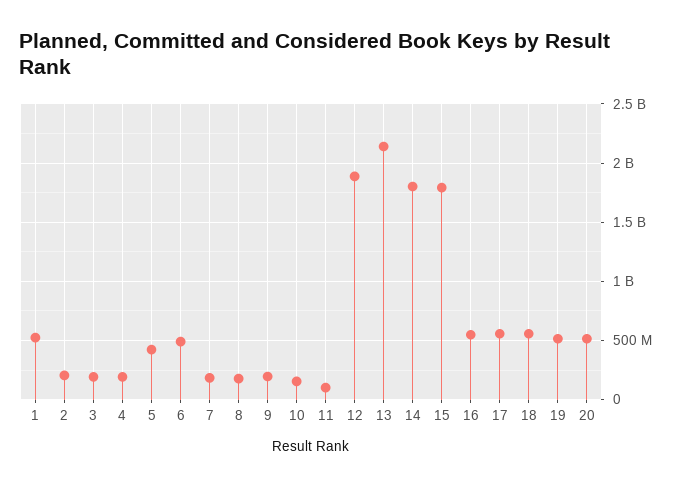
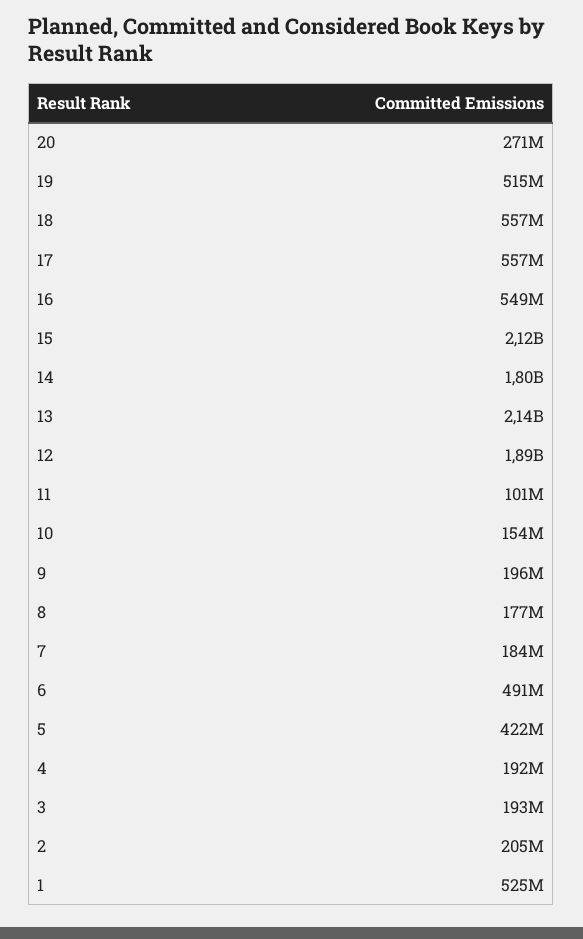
15: 1800000000 -> 2120000000
20: 500000000 -> 271000000

